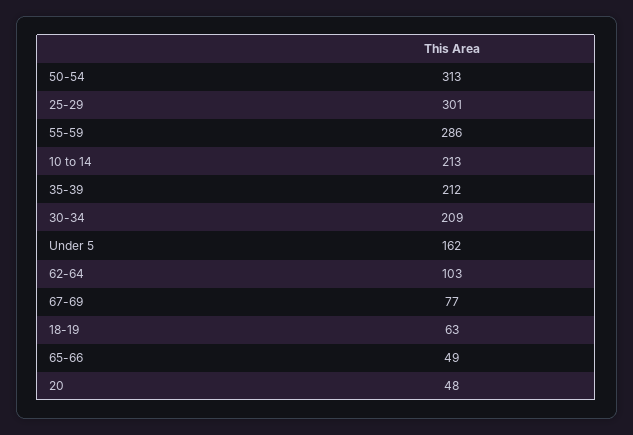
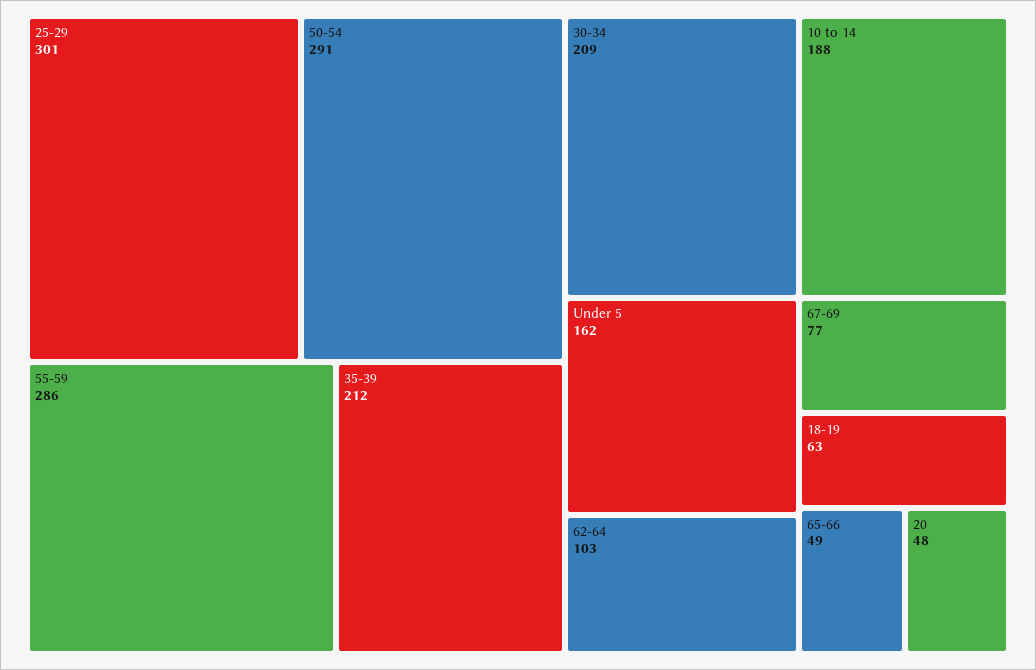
50-54: 313 -> 291
10 to 14: 213 -> 188

